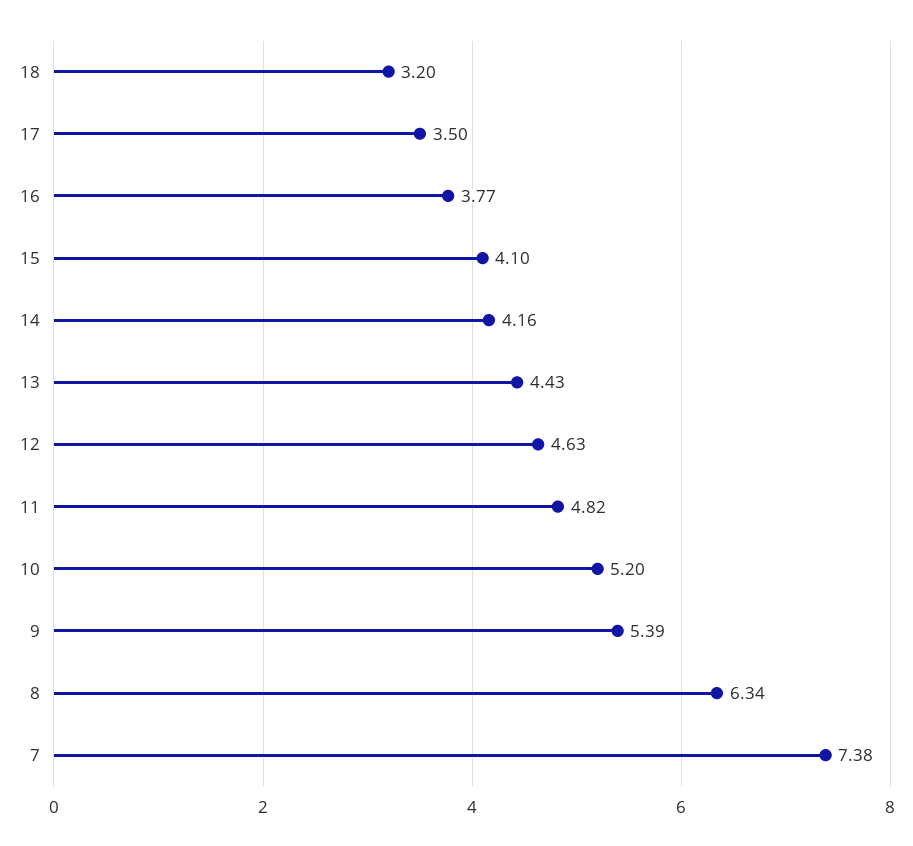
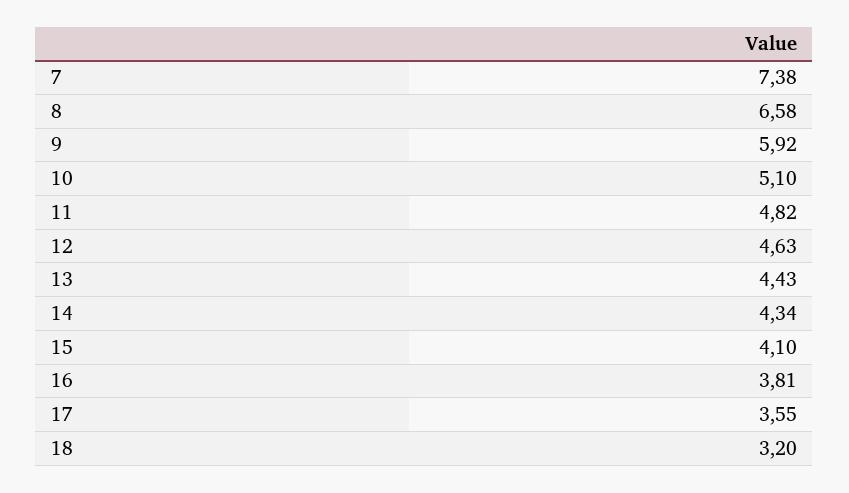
17: 3.5 -> 3.55
16: 3.77 -> 3.81
14: 4.16 -> 4.34
10: 5.2 -> 5.1
9: 5.39 -> 5.92
8: 6.34 -> 6.58

